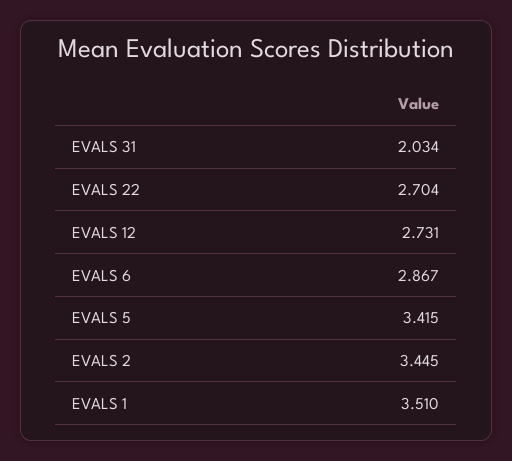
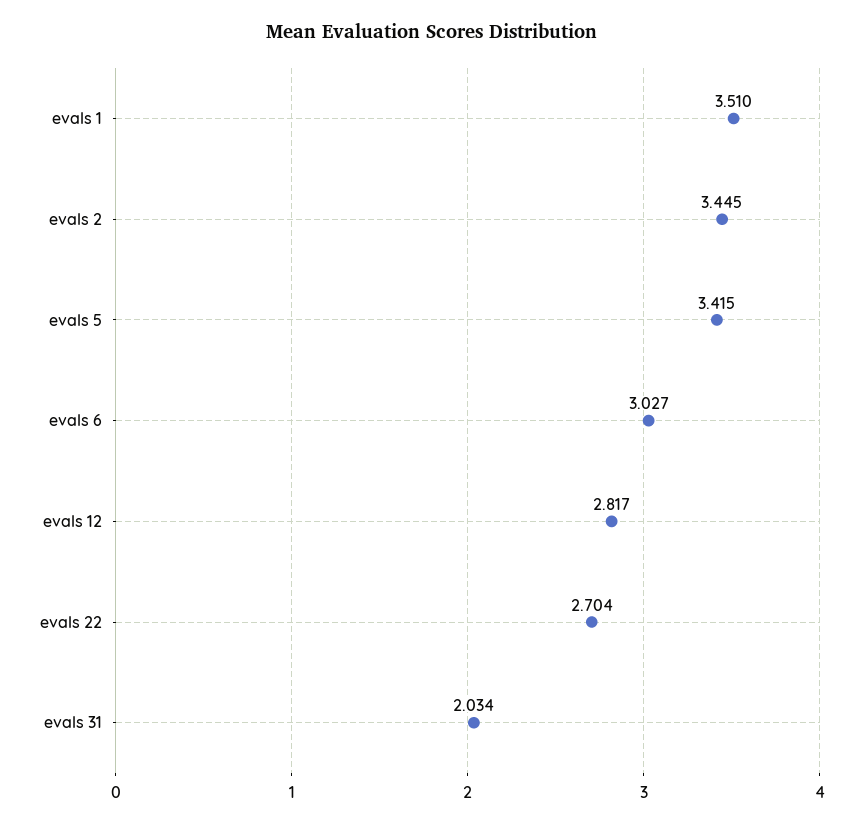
EVALS 12: 2.731 -> 2.817
EVALS 6: 2.867 -> 3.027

